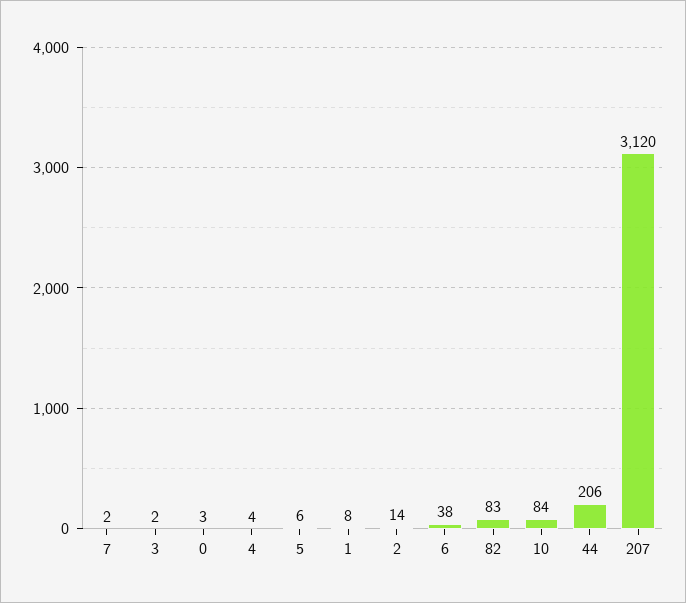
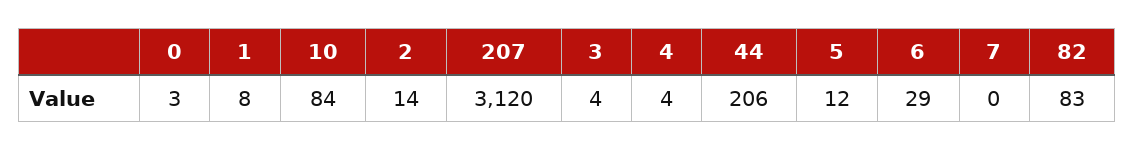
7: 2 -> 0
3: 2 -> 4
5: 6 -> 12
6: 38 -> 29

